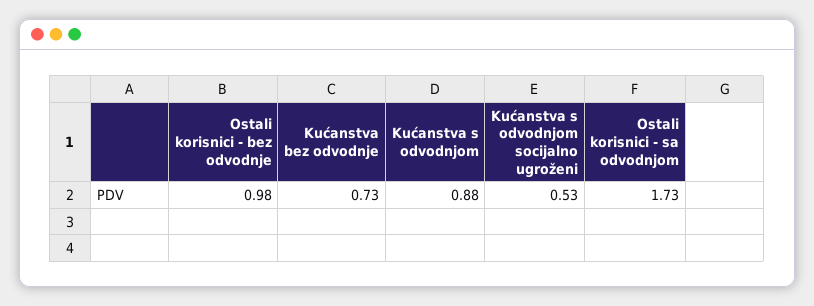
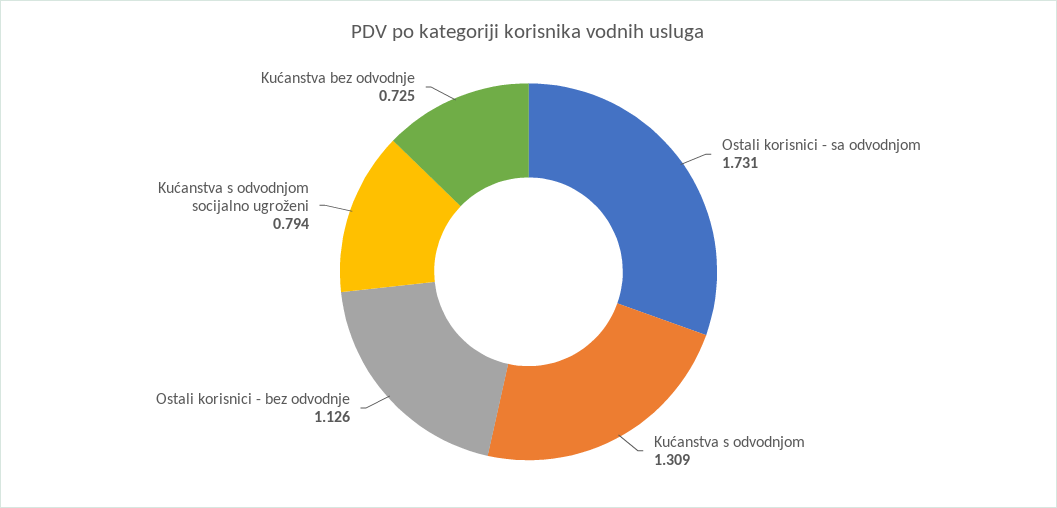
Ostali korisnici - bez odvodnje: 0.98 -> 1.126
Kućanstva s odvodnjom: 0.88 -> 1.309
Kućanstva s odvodnjom socijalno ugroženi: 0.53 -> 0.794

